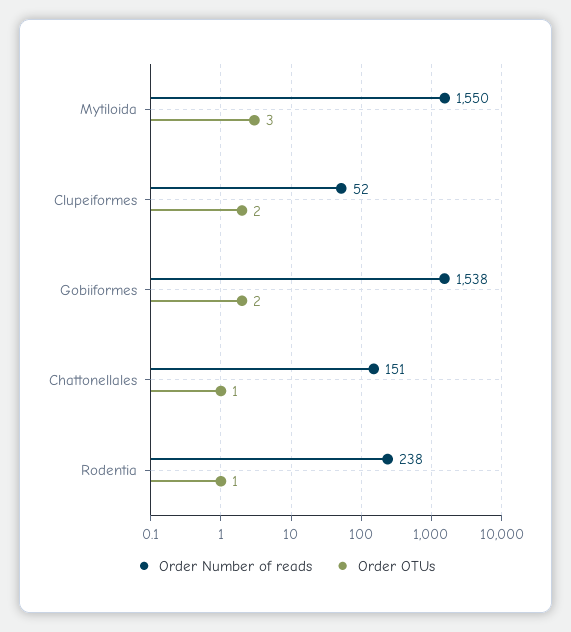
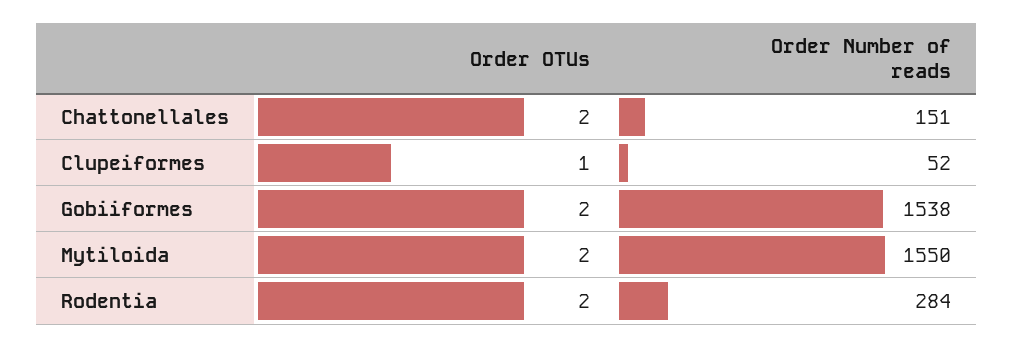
Order OTUs, Mytiloida: 3 -> 2
Order OTUs, Clupeiformes: 2 -> 1
Order OTUs, Chattonellales: 1 -> 2
Order Number of reads, Rodentia: 238 -> 284
Order OTUs, Rodentia: 1 -> 2

